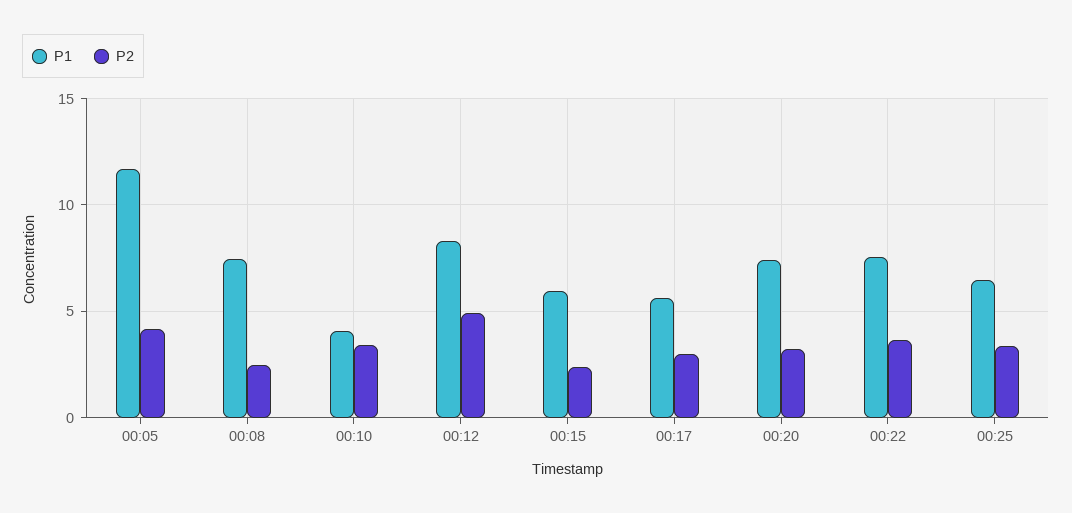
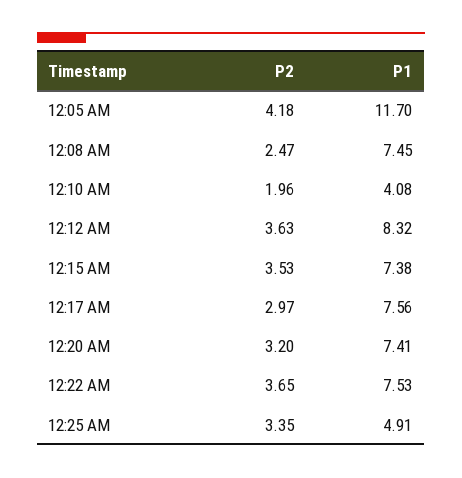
P2, 00:10: 3.5 -> 1.96
P2, 00:12: 5 -> 3.63
P1, 00:15: 6 -> 7.38
P2, 00:15: 2.5 -> 3.53
P1, 00:17: 5.5 -> 7.56
P1, 00:25: 6.5 -> 4.91

